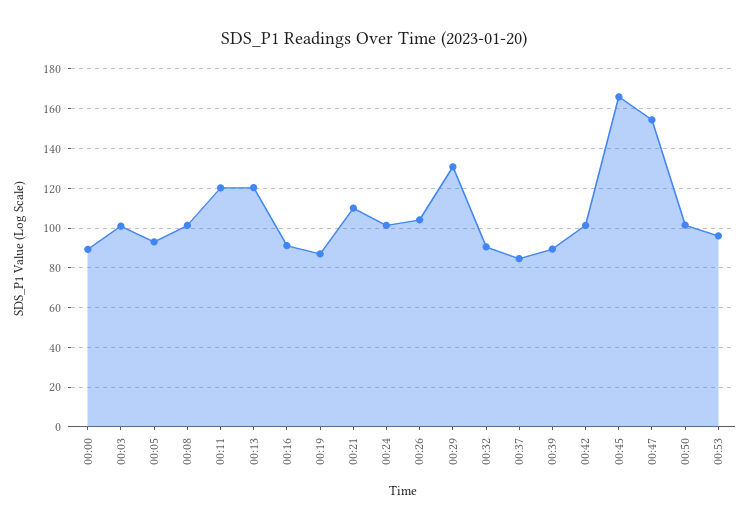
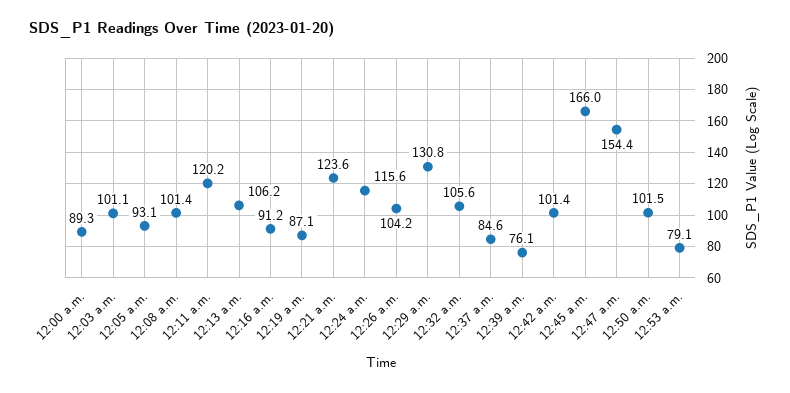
00:13: 120 -> 106.2
00:21: 110 -> 123.6
00:24: 100 -> 115.6
00:32: 90 -> 105.6
00:39: 90 -> 76.1
00:53: 95 -> 79.1

